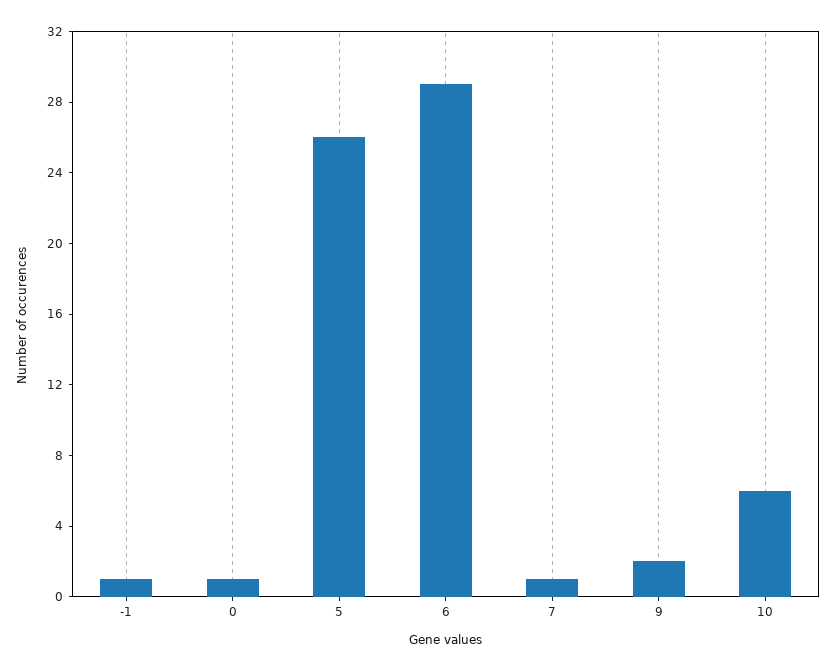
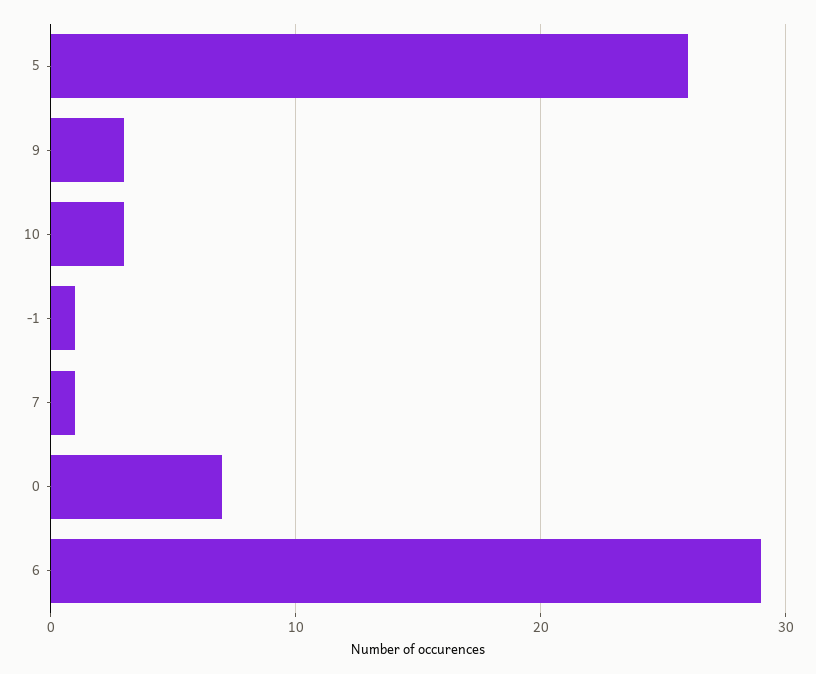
0: 1 -> 7
9: 2 -> 3
10: 6 -> 3

